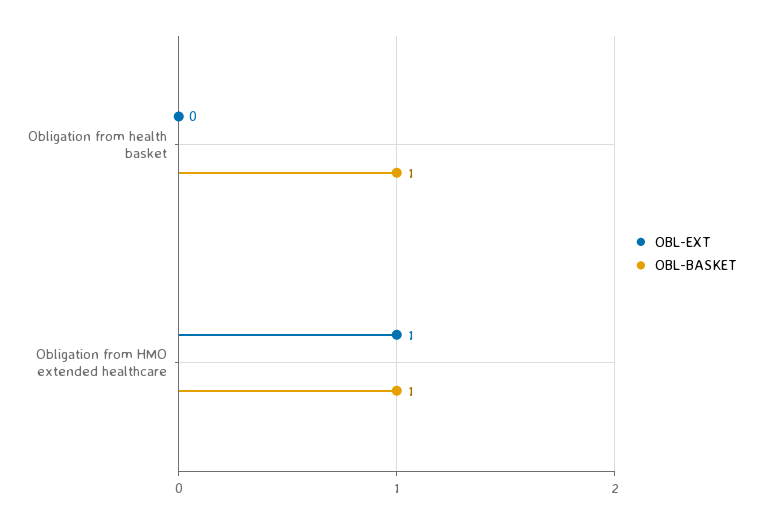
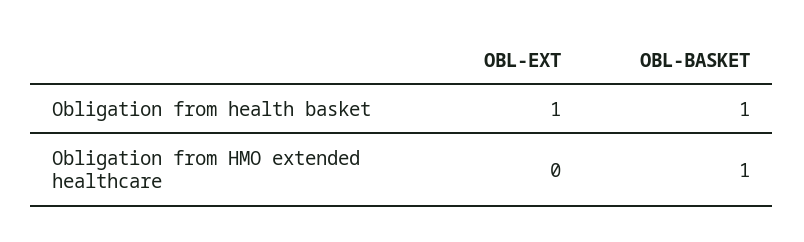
OBL-EXT, Obligation from health basket: 0 -> 1
OBL-EXT, Obligation from HMO extended healthcare: 1 -> 0

